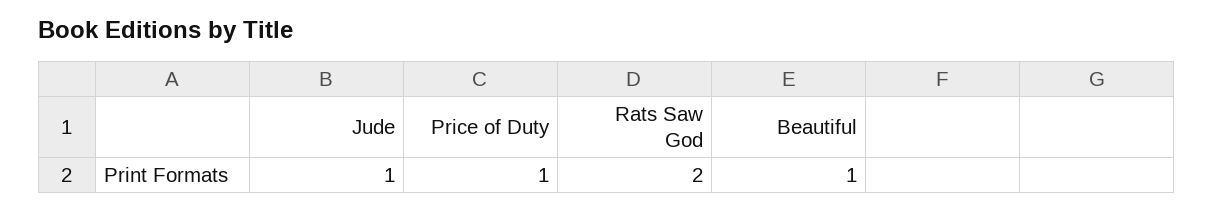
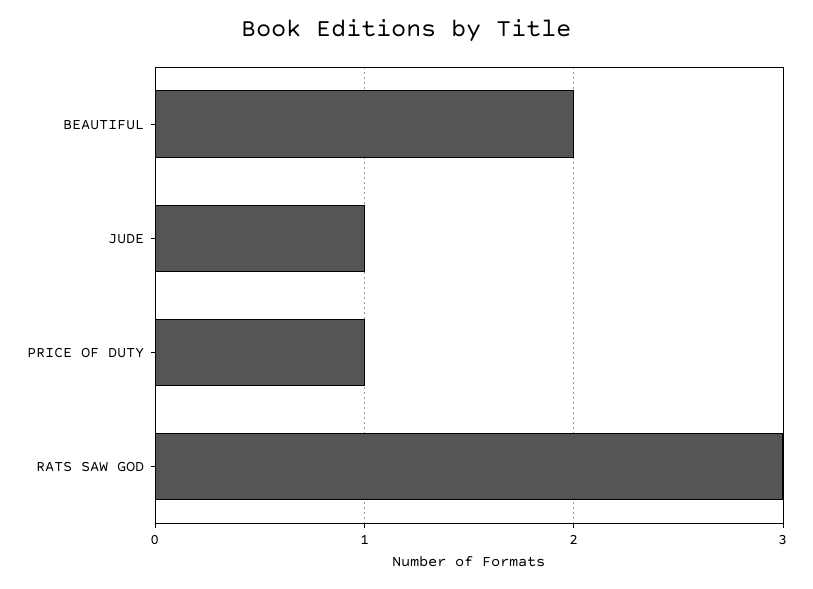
Rats Saw God: 2 -> 3
Beautiful: 1 -> 2

